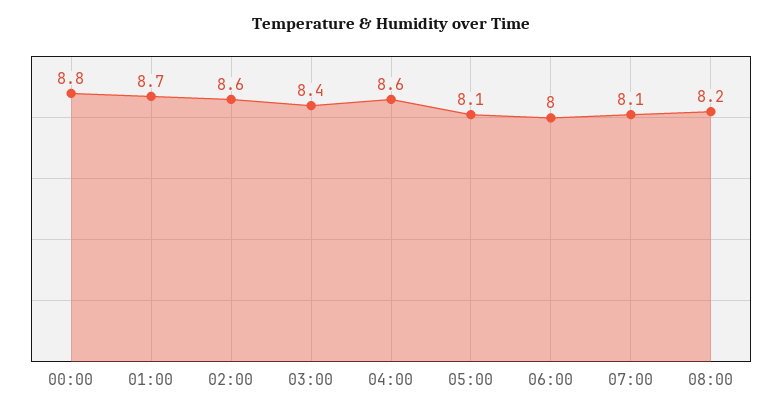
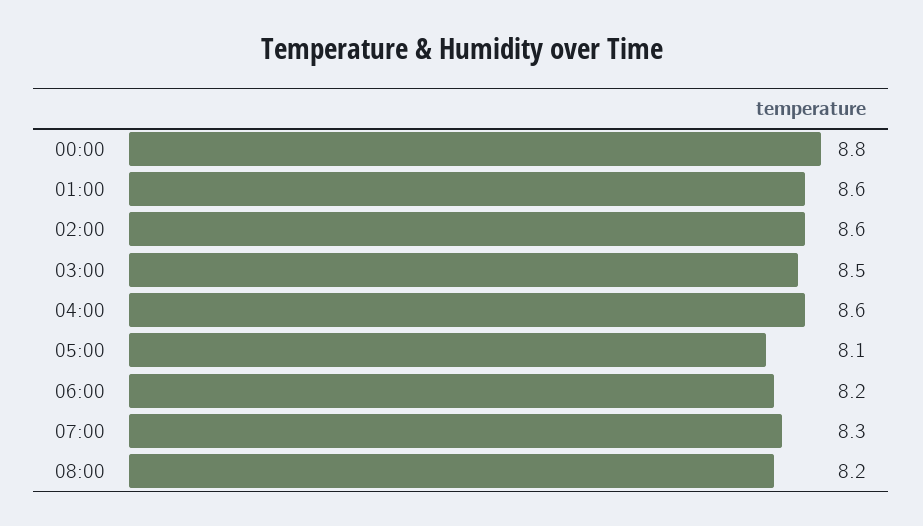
01:00: 8.7 -> 8.6
03:00: 8.4 -> 8.5
06:00: 8 -> 8.2
07:00: 8.1 -> 8.3

